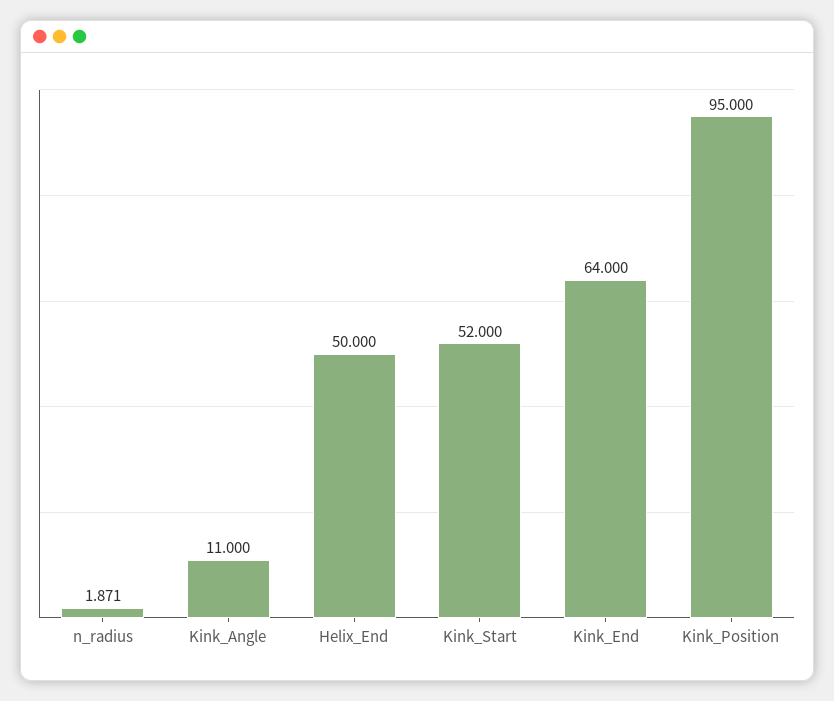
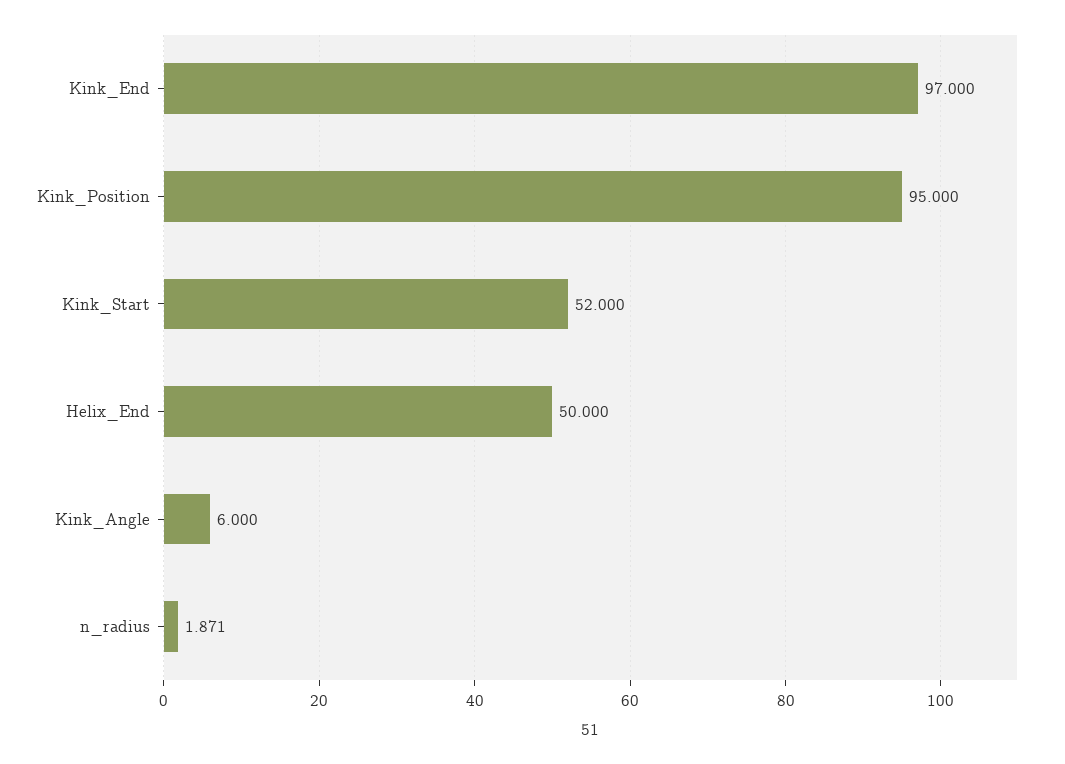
Kink_Angle: 11 -> 6
Kink_End: 64 -> 97

